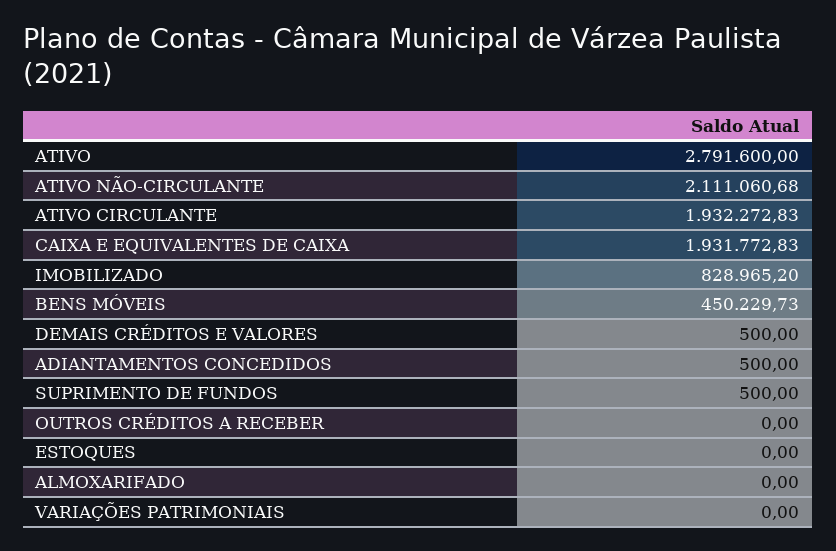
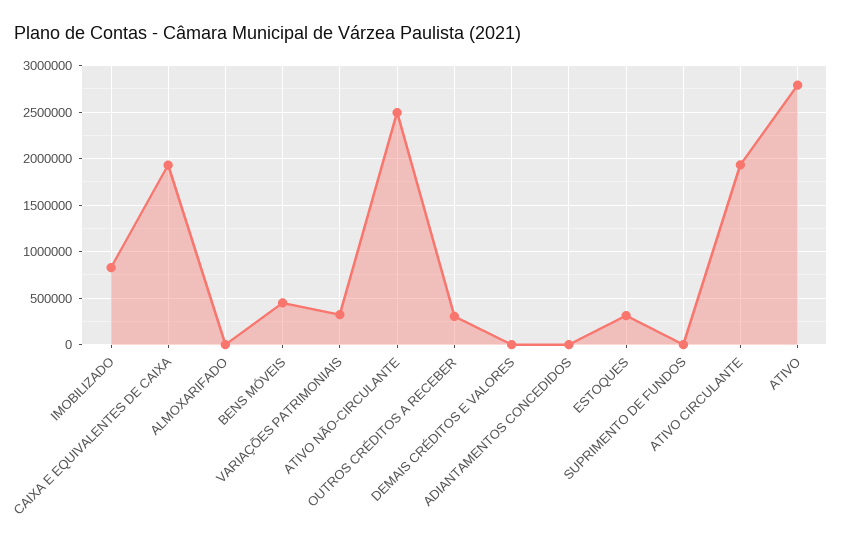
ATIVO NÃO-CIRCULANTE: 2111060.68 -> 2500000
OUTROS CRÉDITOS A RECEBER: 0 -> 300000
ESTOQUES: 0 -> 300000
VARIAÇÕES PATRIMONIAIS: 0 -> 300000

